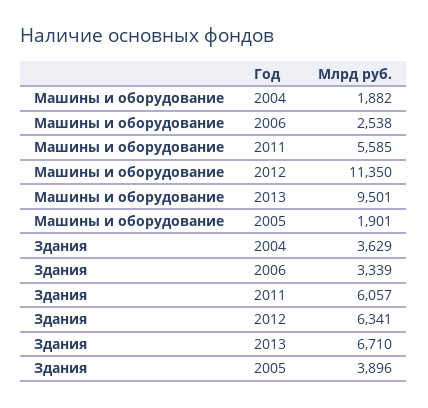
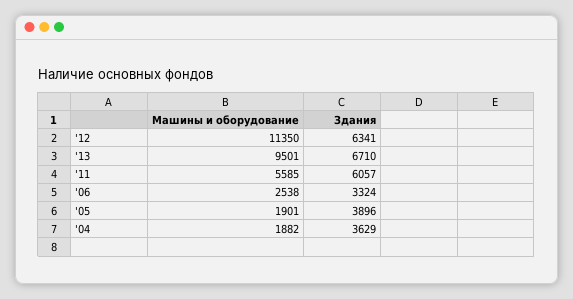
Здания, 2006: 3339 -> 3324

